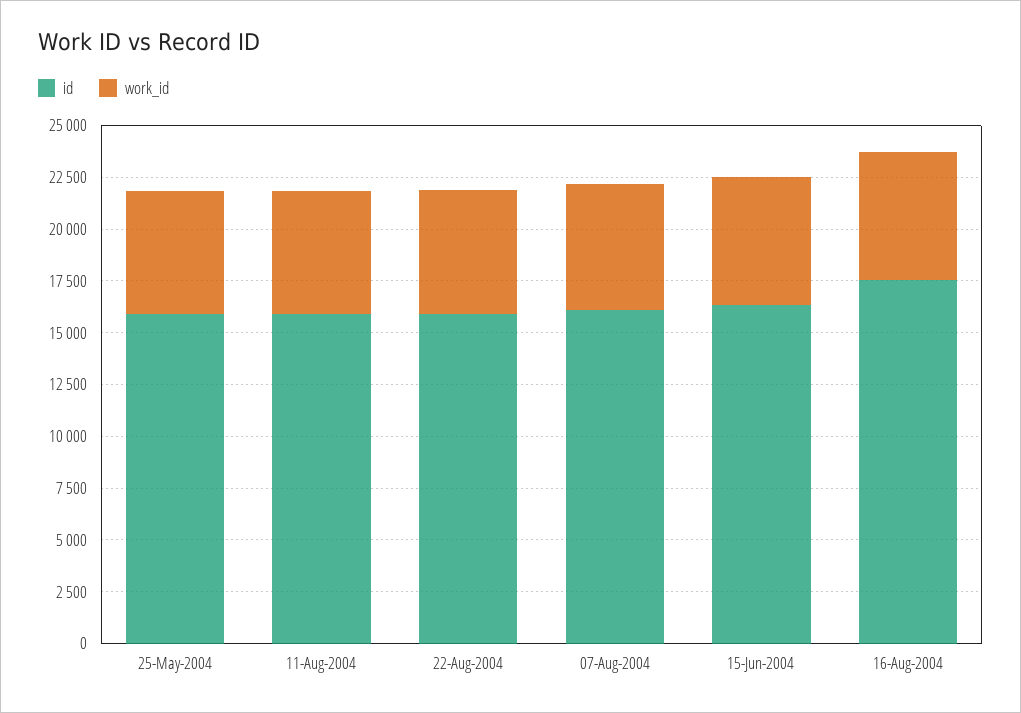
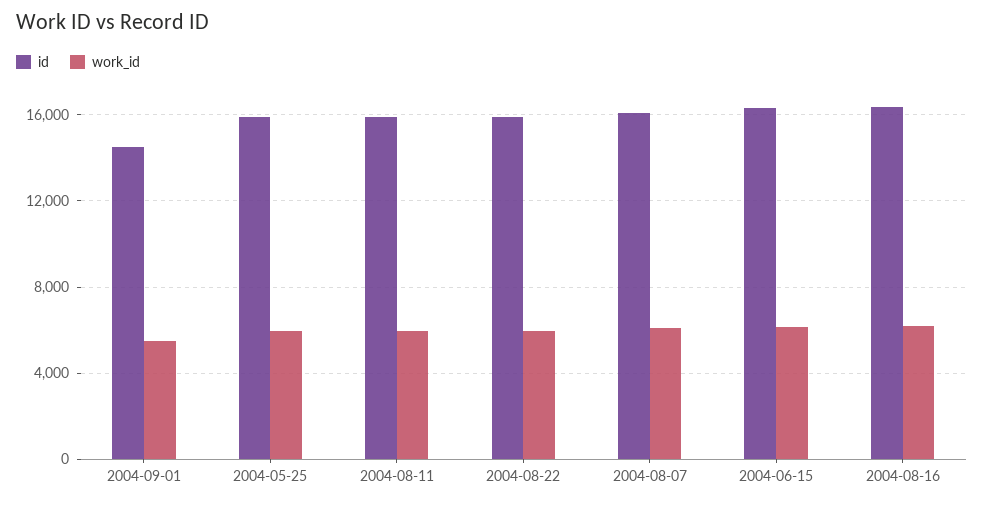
id, 16-Aug-2004: 17500 -> 16500
id, 2004-09-01: none -> 14500
work_id, 2004-09-01: none -> 5500

